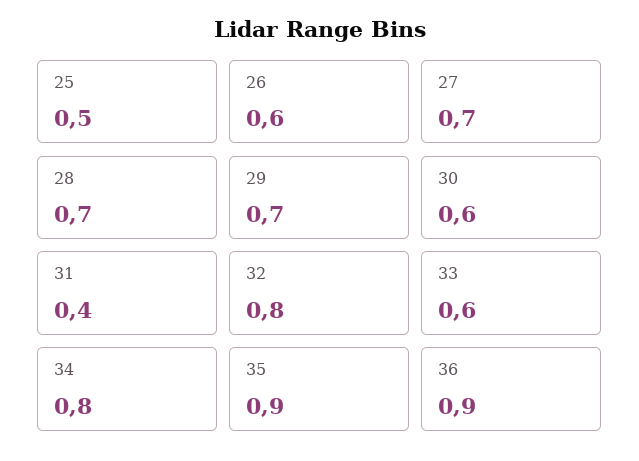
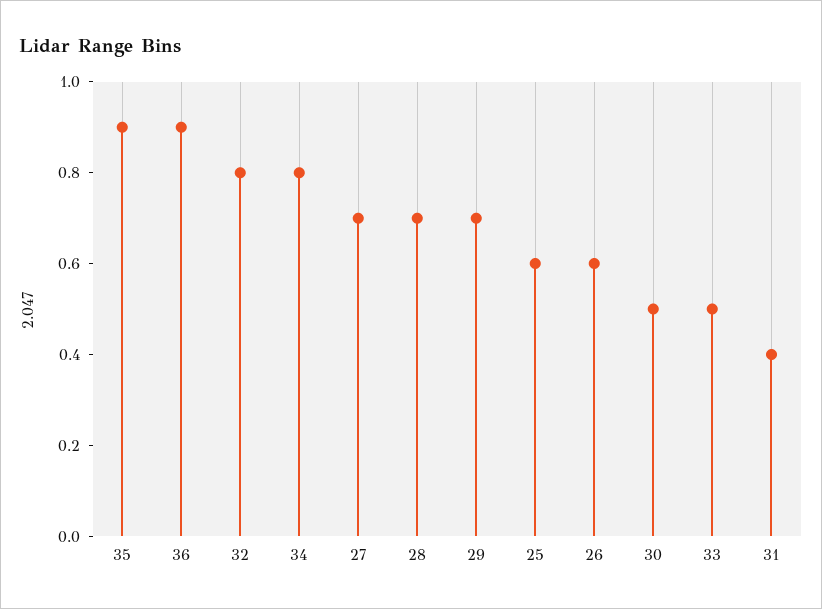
25: 0.5 -> 0.6
30: 0.6 -> 0.5
33: 0.6 -> 0.5

